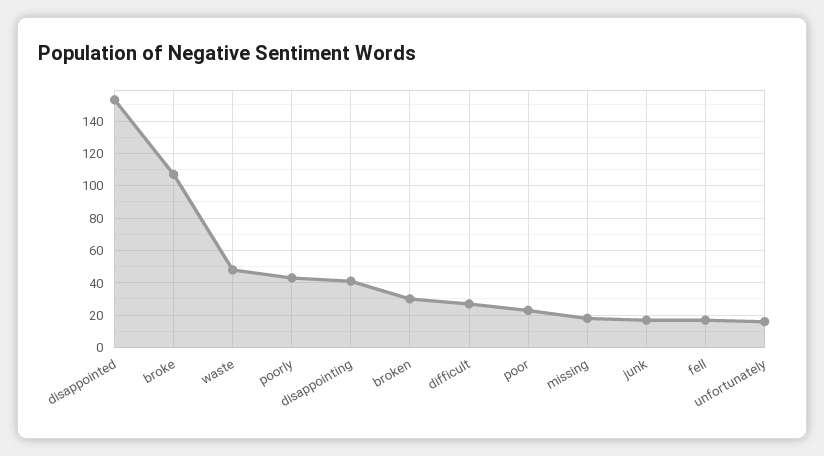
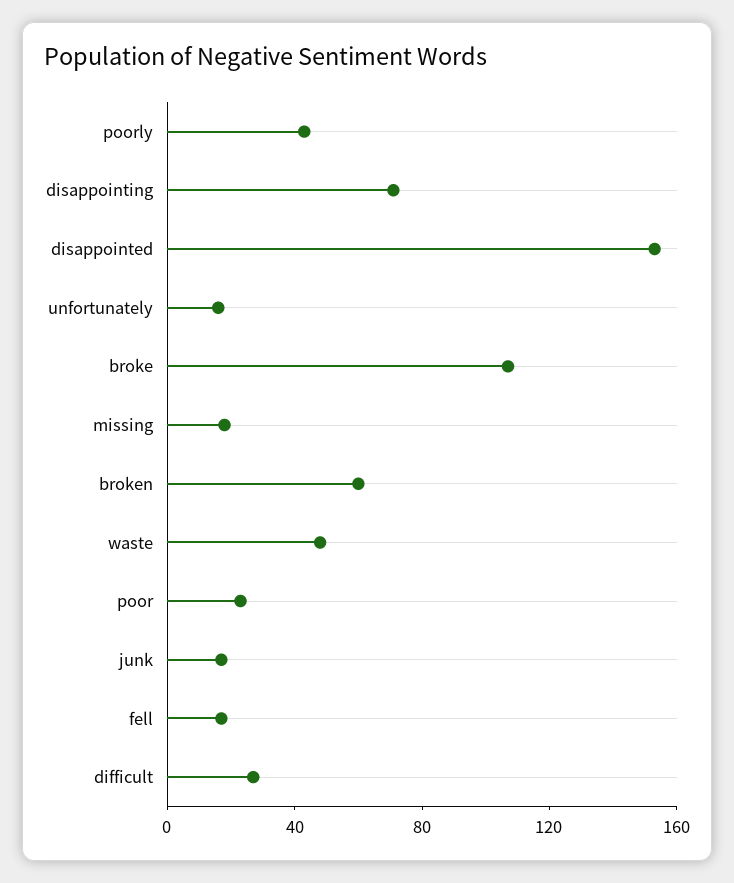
disappointing: 40 -> 70
broken: 30 -> 60

